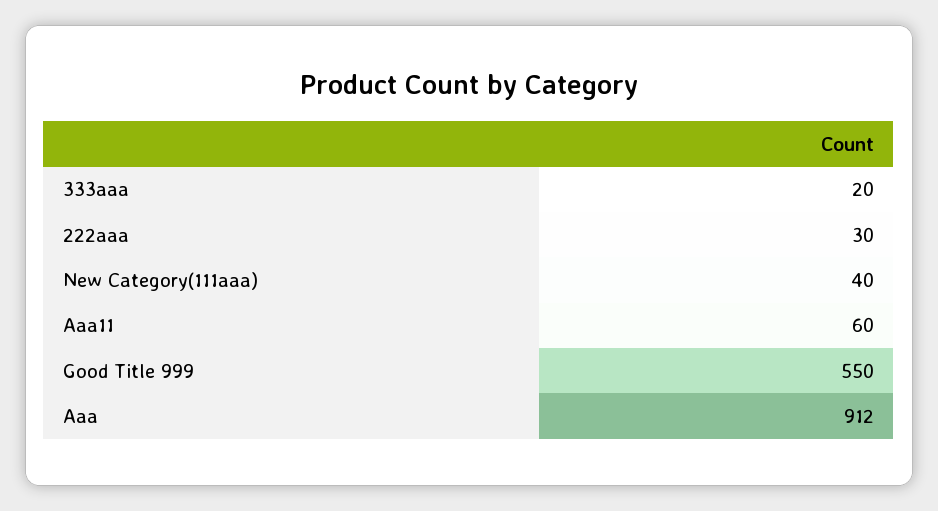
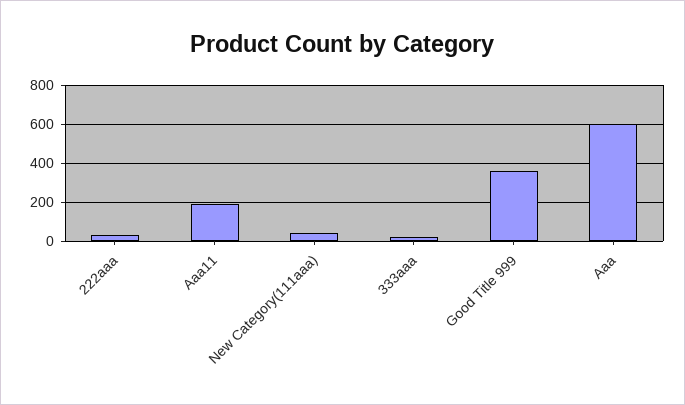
Aaa11: 60 -> 200
Good Title 999: 550 -> 350
Aaa: 912 -> 600

